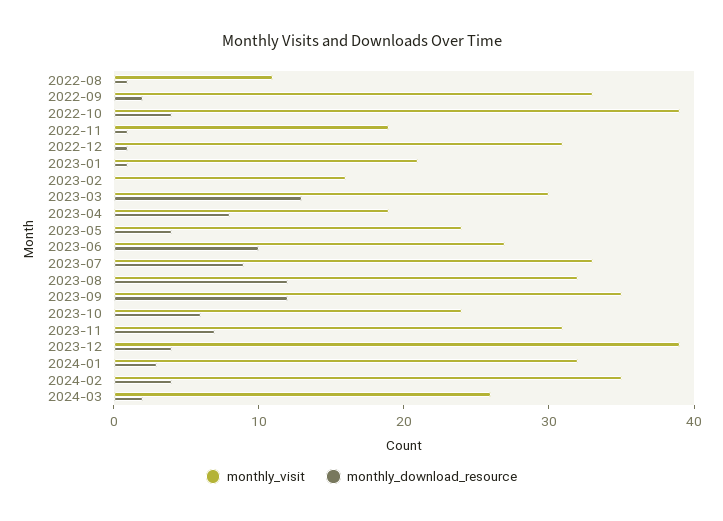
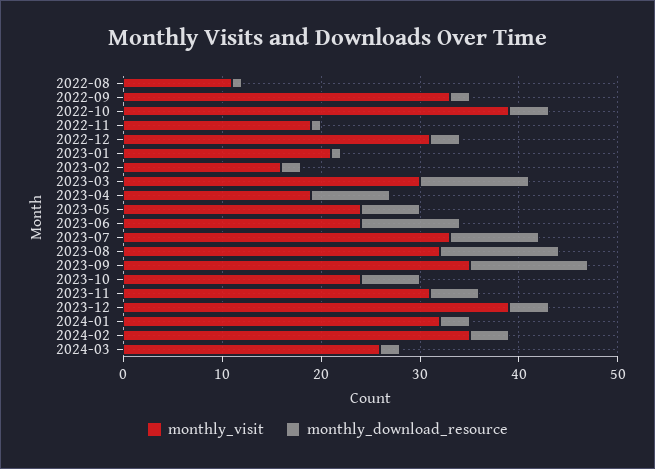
monthly_download_resource, 2022-12: 1 -> 3
monthly_download_resource, 2023-02: 0 -> 2
monthly_download_resource, 2023-03: 13 -> 11
monthly_download_resource, 2023-05: 4 -> 6
monthly_visit, 2023-06: 27 -> 24
monthly_download_resource, 2023-11: 7 -> 5

